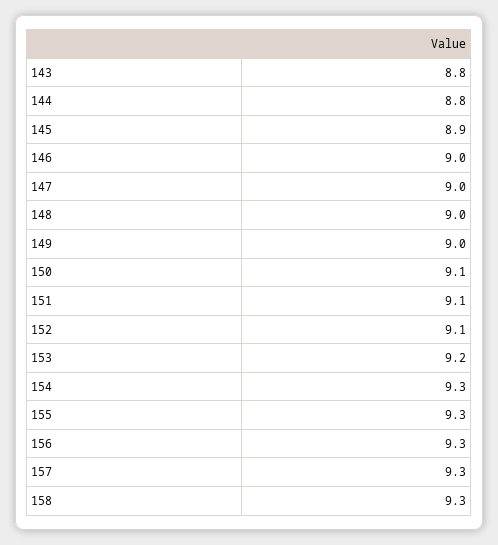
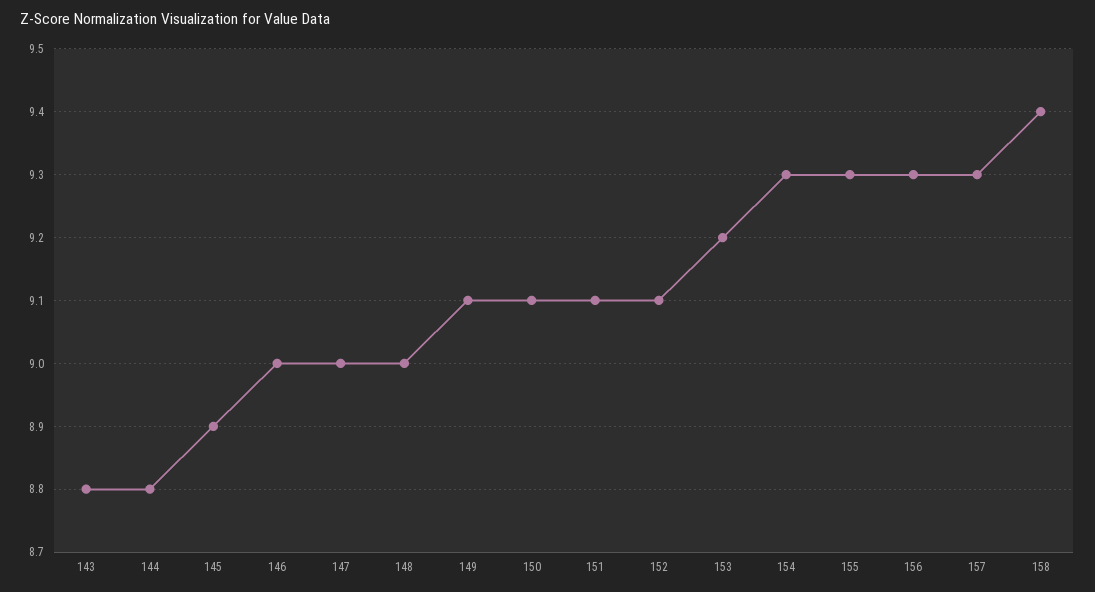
149: 9 -> 9.1
158: 9.3 -> 9.4

